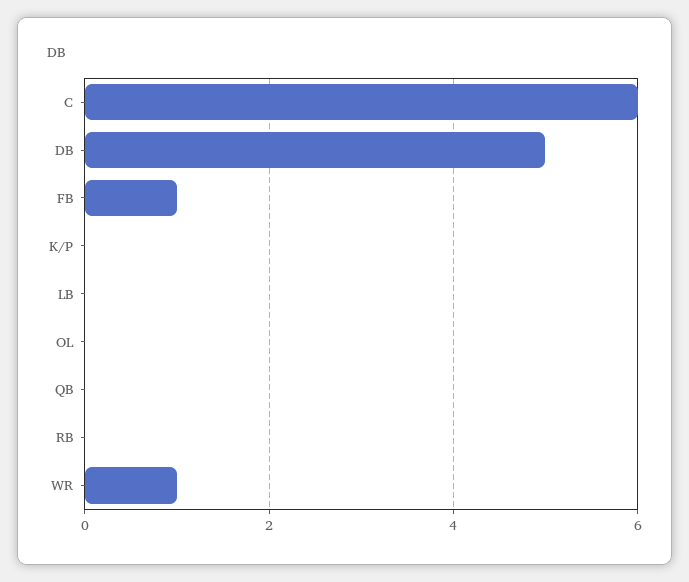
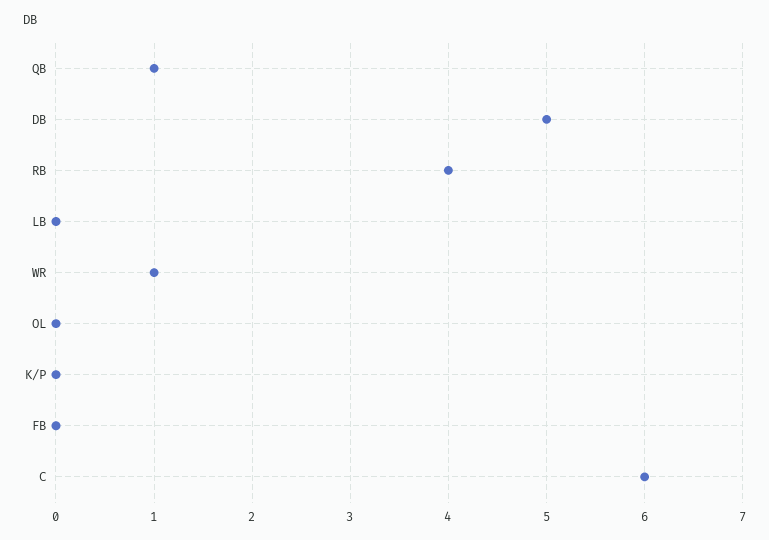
FB: 1 -> 0
QB: 0 -> 1
RB: 0 -> 4

